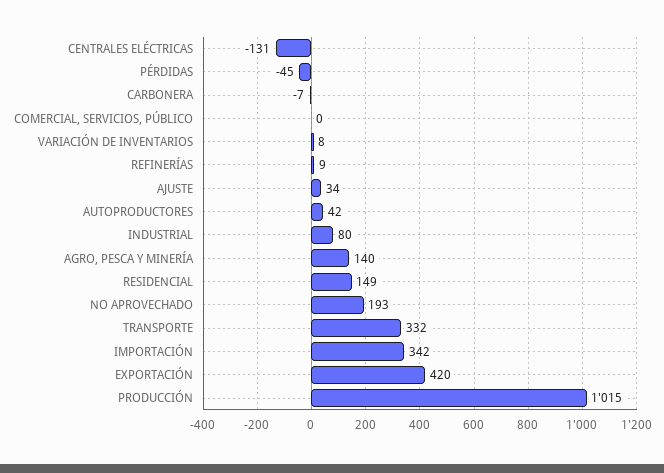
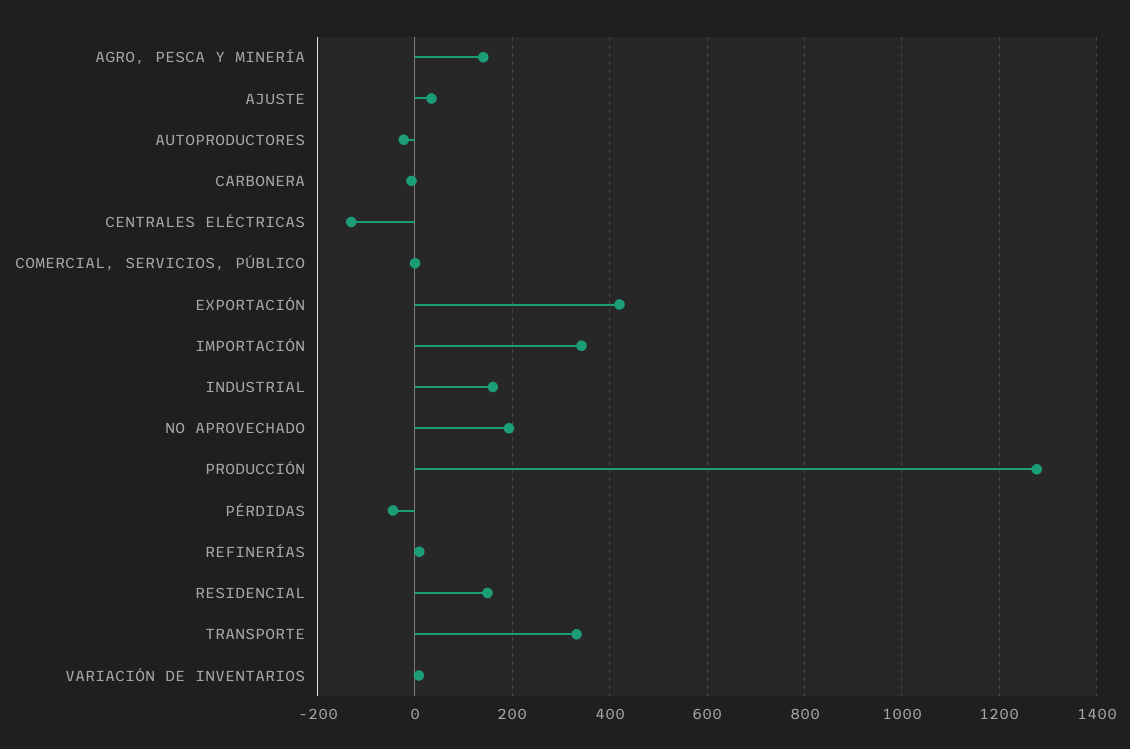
AUTOPRODUCTORES: 42 -> -20
INDUSTRIAL: 80 -> 160
PRODUCCIÓN: 1015 -> 1280

